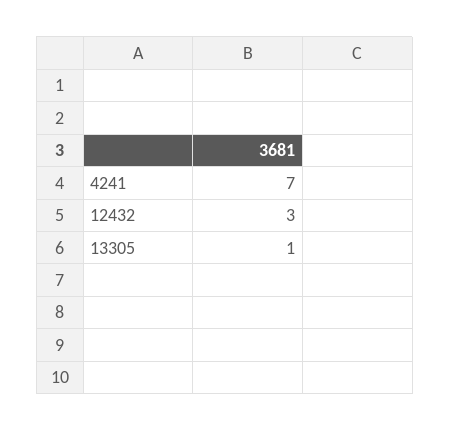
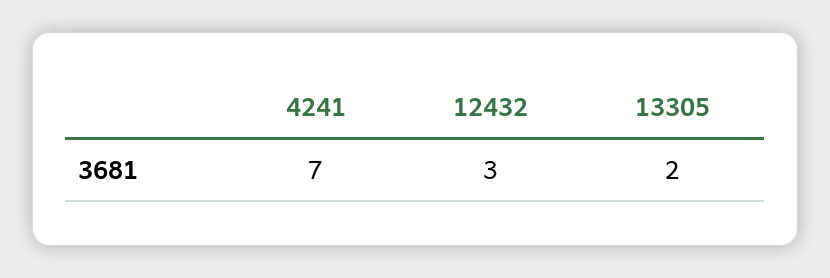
13305: 1 -> 2

